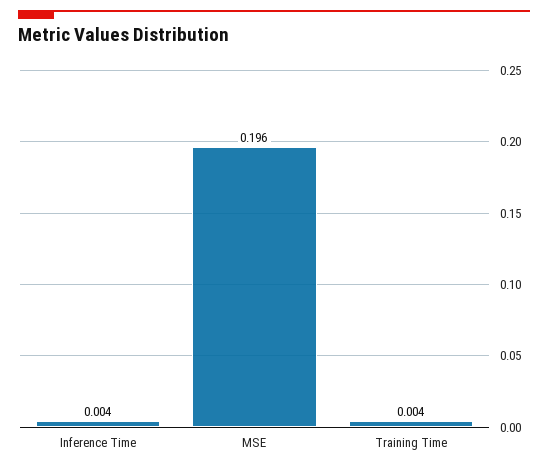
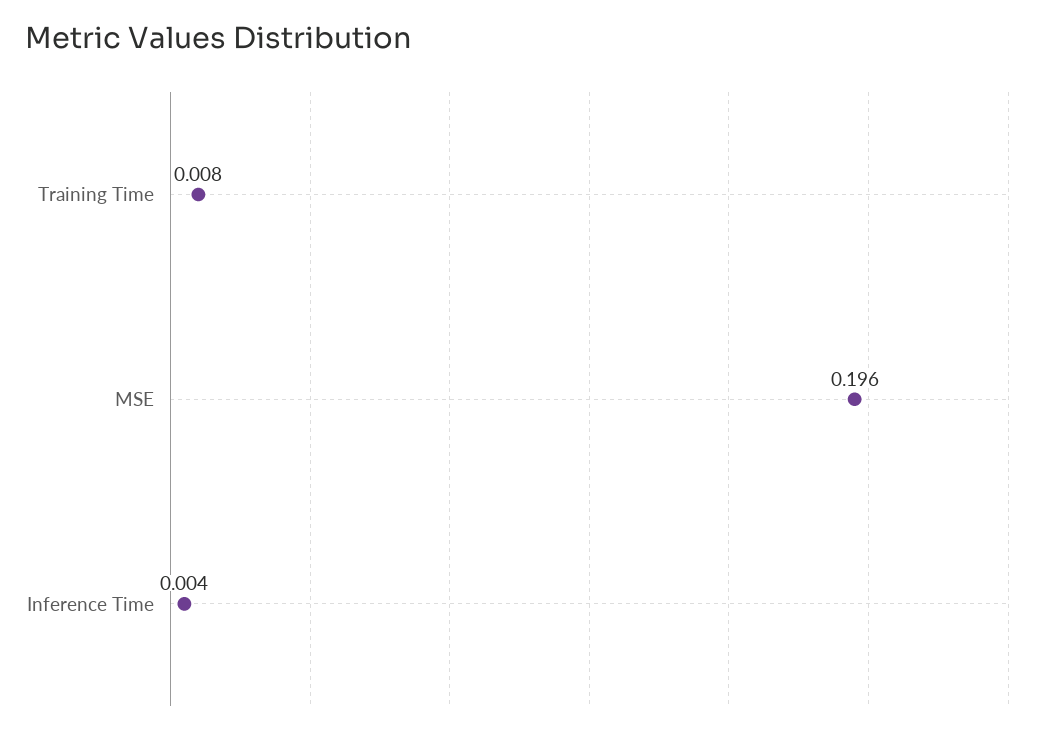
Training Time: 0.004 -> 0.008

